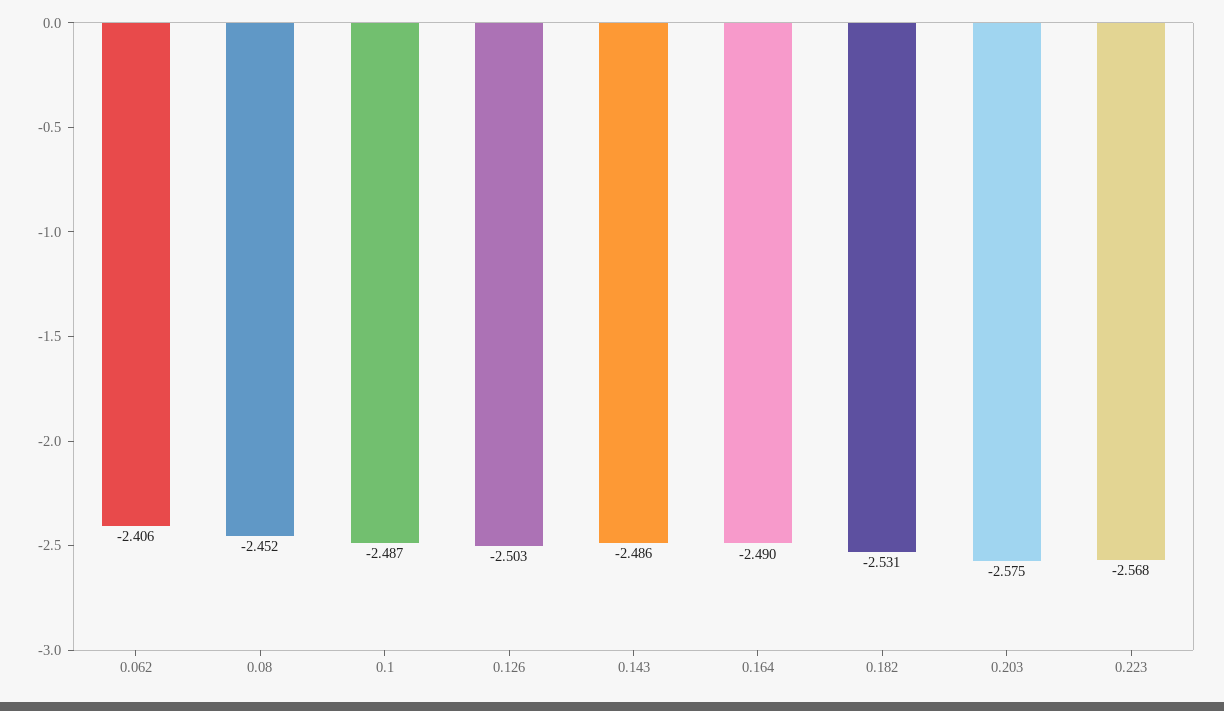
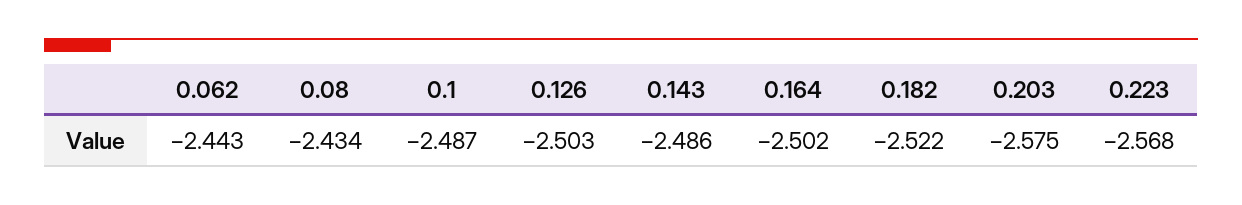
0.062: -2.406 -> -2.443
0.08: -2.452 -> -2.434
0.164: -2.49 -> -2.502
0.182: -2.531 -> -2.522

